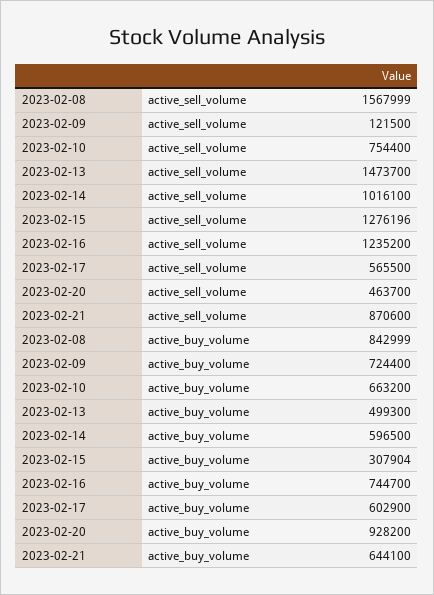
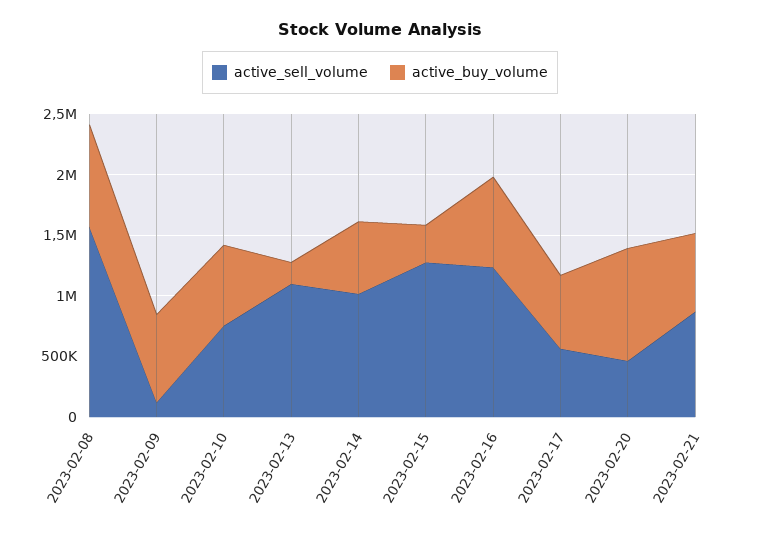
active_sell_volume, 2023-02-13: 1473700 -> 1100000
active_buy_volume, 2023-02-13: 499300 -> 200000

